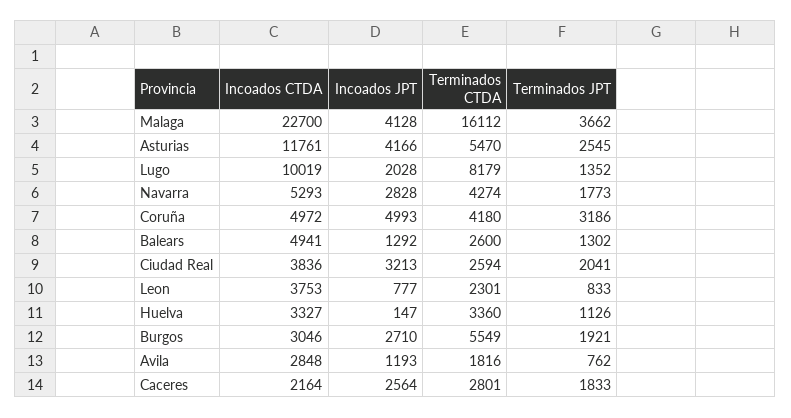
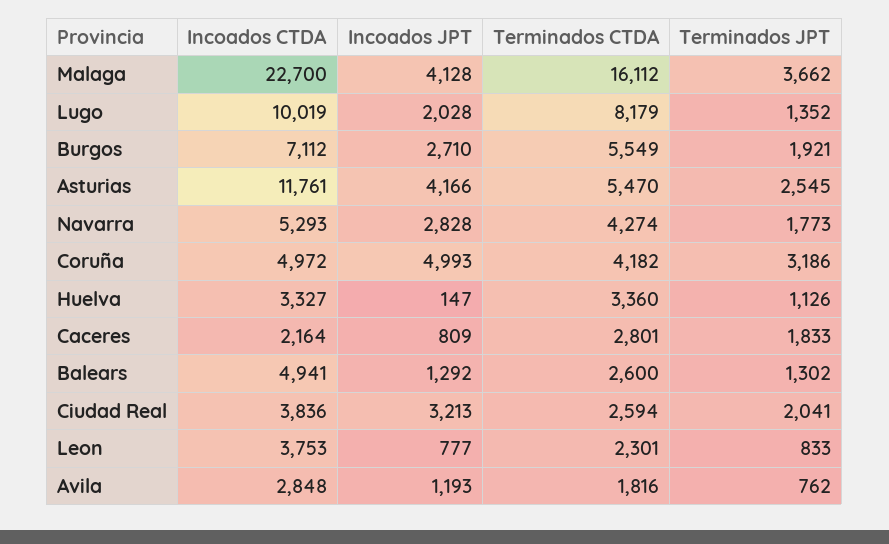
Terminados CTDA, Coruña: 4180 -> 4182
Incoados CTDA, Burgos: 3046 -> 7112
Incoados JPT, Caceres: 2564 -> 809

